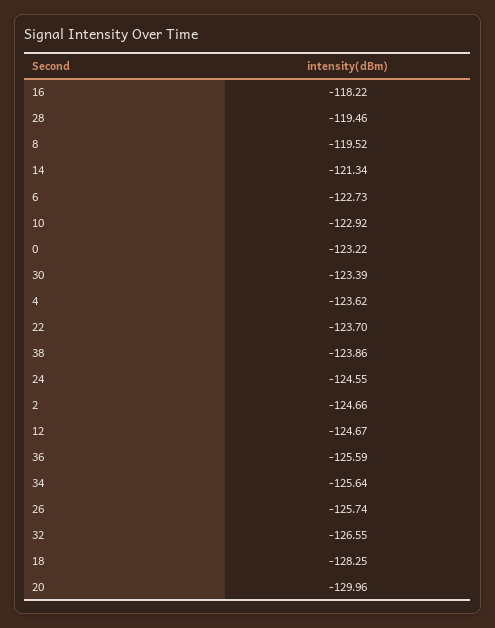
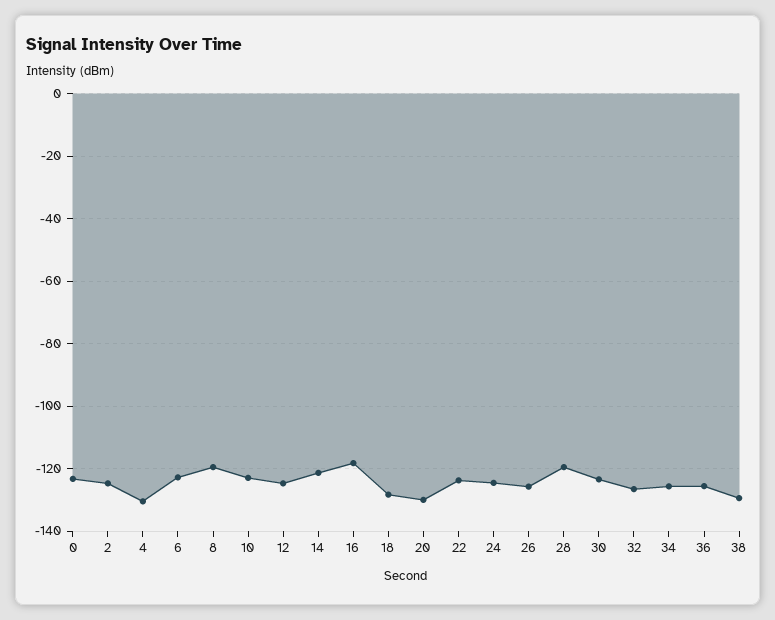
4: -123.62 -> -130
38: -123.86 -> -130

